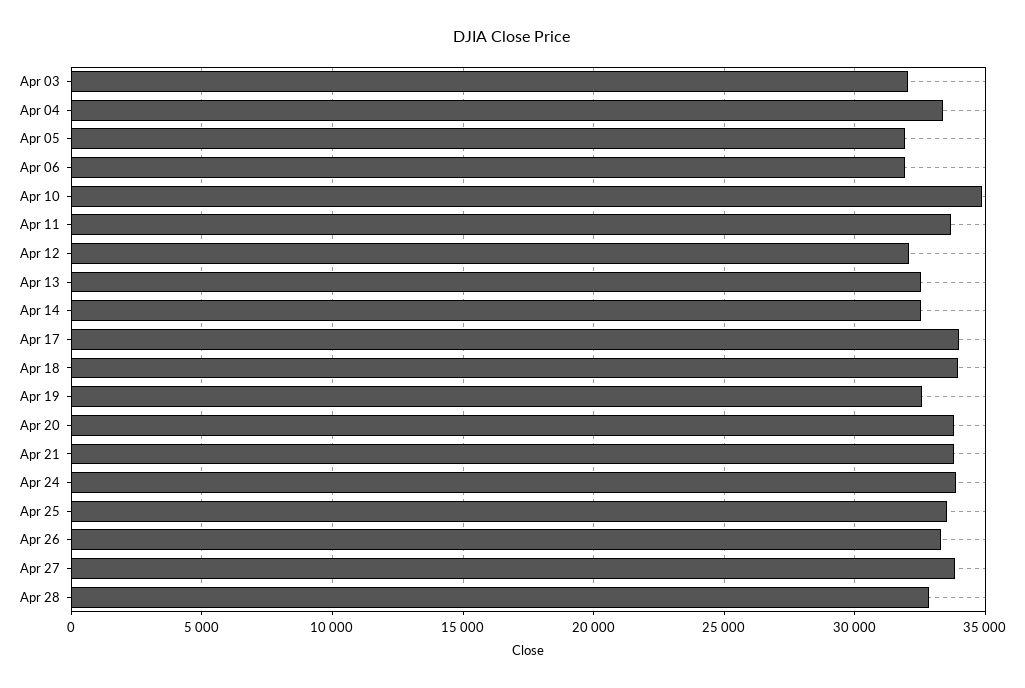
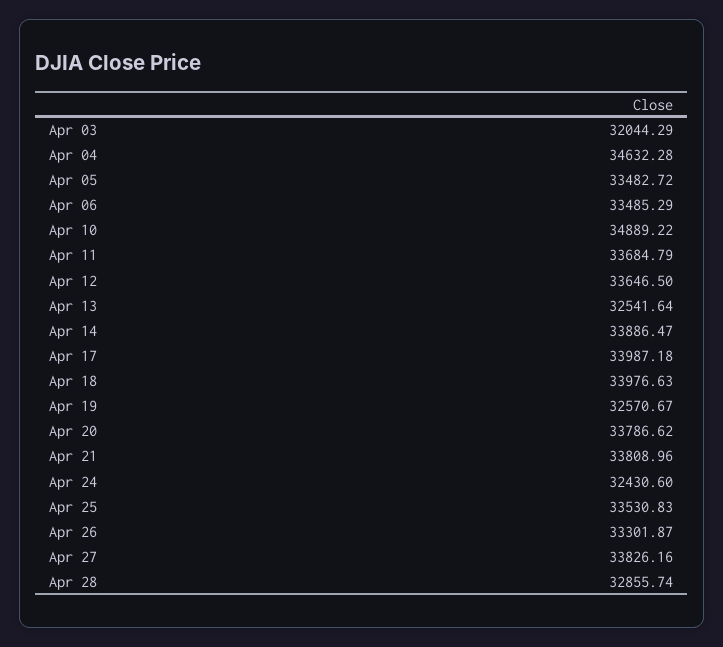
Apr 04: 33500 -> 34632.28
Apr 05: 32000 -> 33482.72
Apr 06: 32000 -> 33485.29
Apr 12: 32000 -> 33646.5
Apr 14: 32500 -> 33886.47
Apr 24: 34000 -> 32430.6

